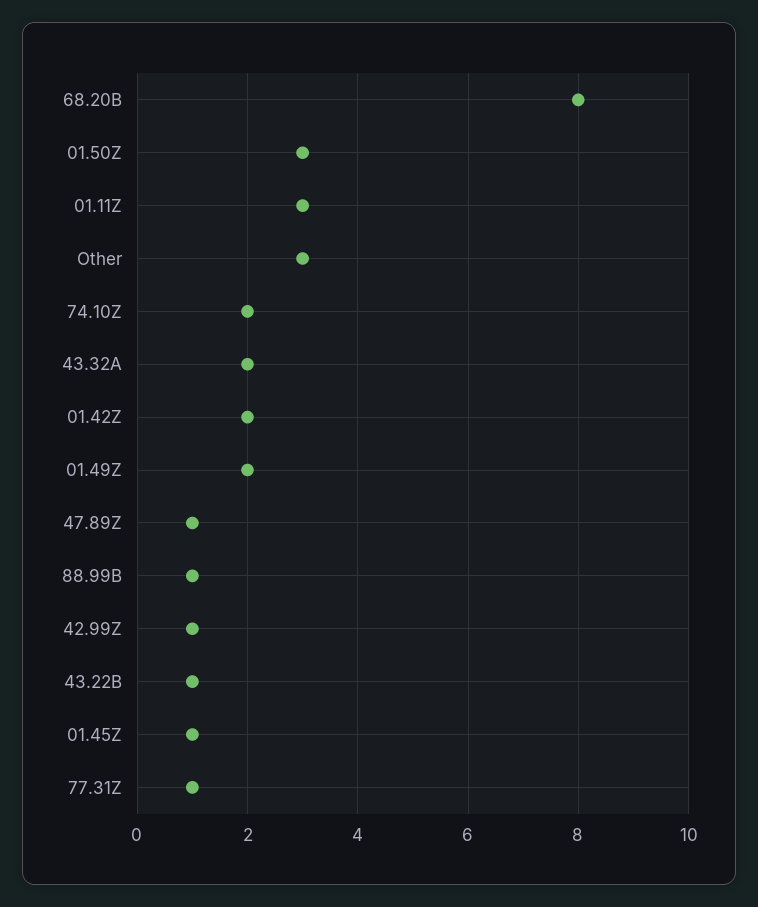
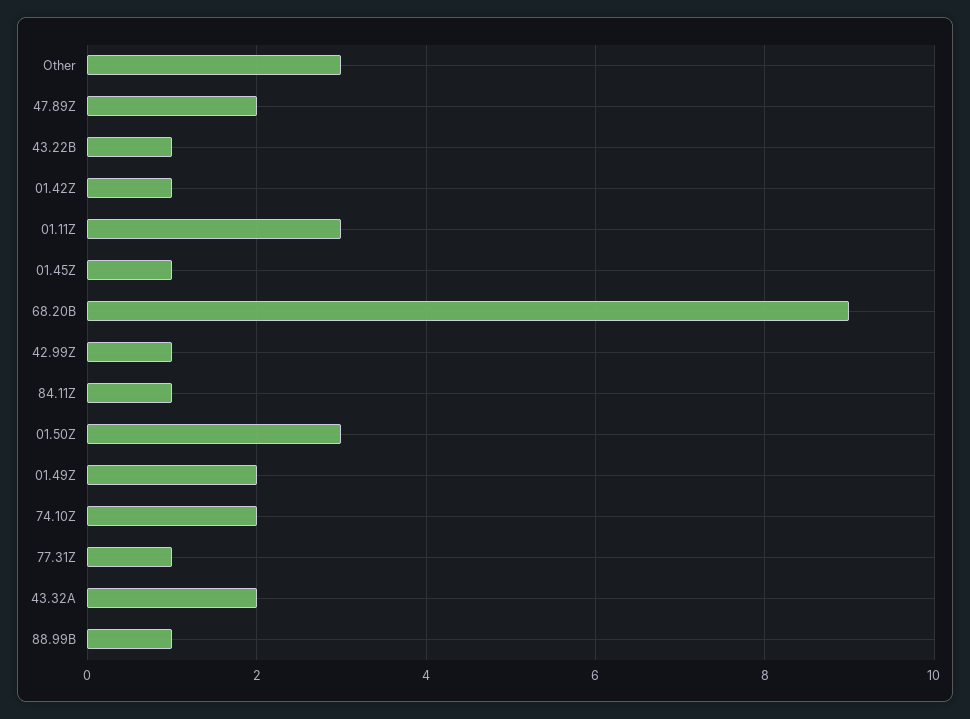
68.20B: 8 -> 9
01.42Z: 2 -> 1
47.89Z: 1 -> 2
84.11Z: none -> 1

